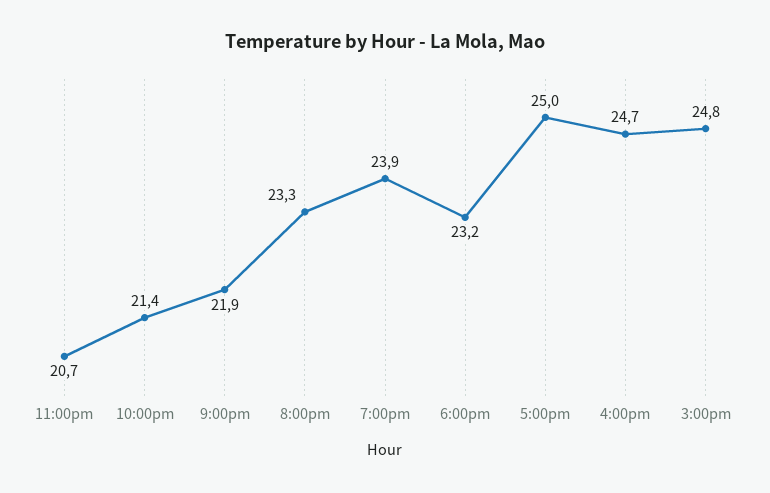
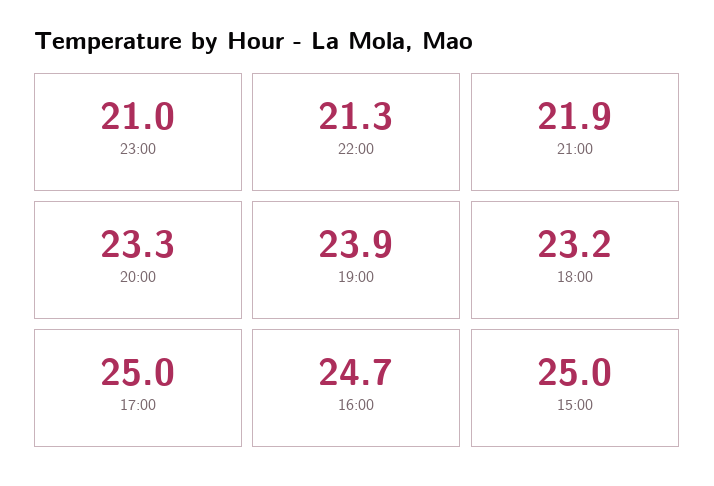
11:00pm: 20.7 -> 21
10:00pm: 21.4 -> 21.3
3:00pm: 24.8 -> 25

